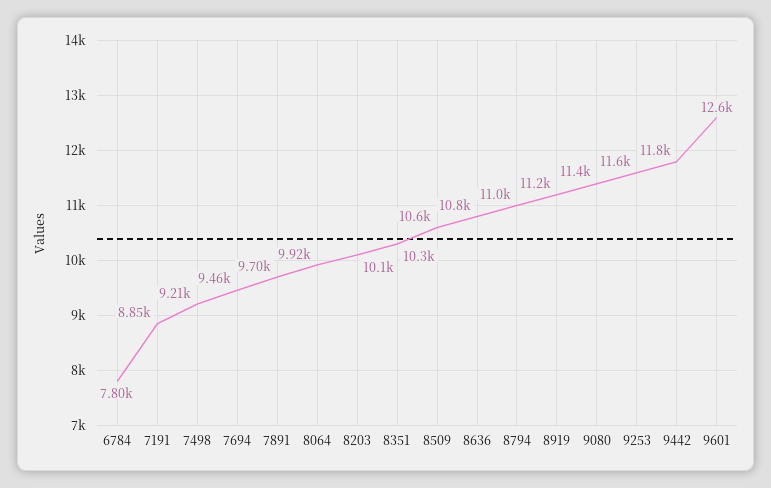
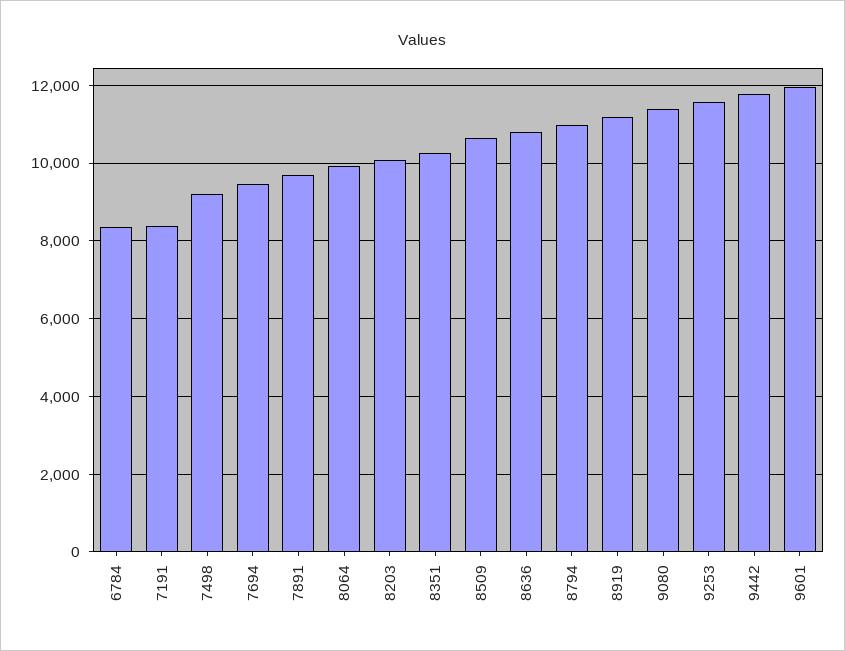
6784: 7800 -> 8400
7191: 8850 -> 8400
9601: 12600 -> 12000

